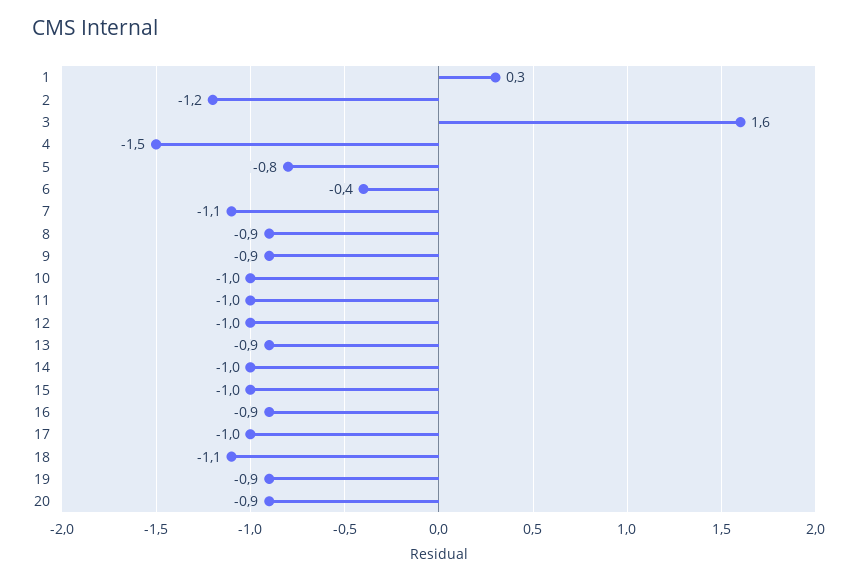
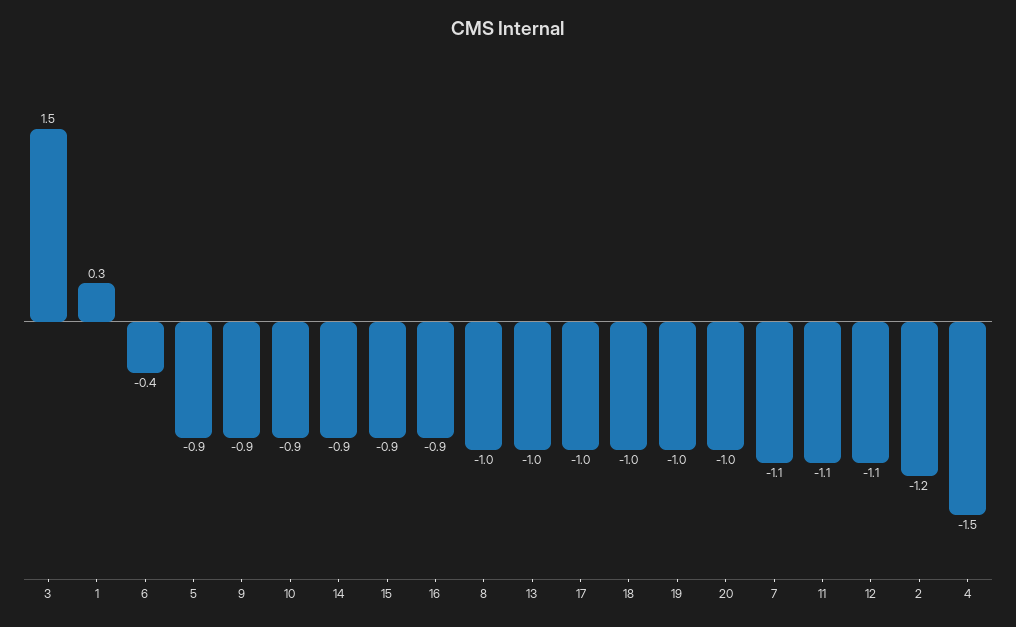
3: 1.6 -> 1.5
5: -0.8 -> -0.9
8: -0.9 -> -1
10: -1 -> -0.9
11: -1 -> -1.1
12: -1 -> -1.1
13: -0.9 -> -1
14: -1 -> -0.9
15: -1 -> -0.9
18: -1.1 -> -1
19: -0.9 -> -1
20: -0.9 -> -1

